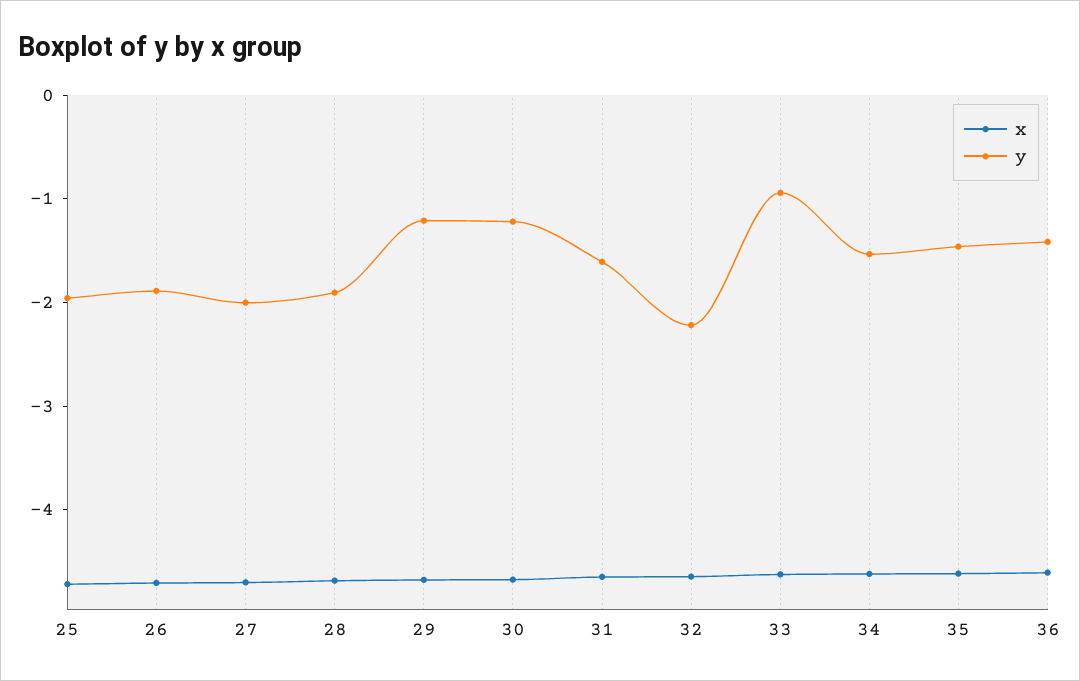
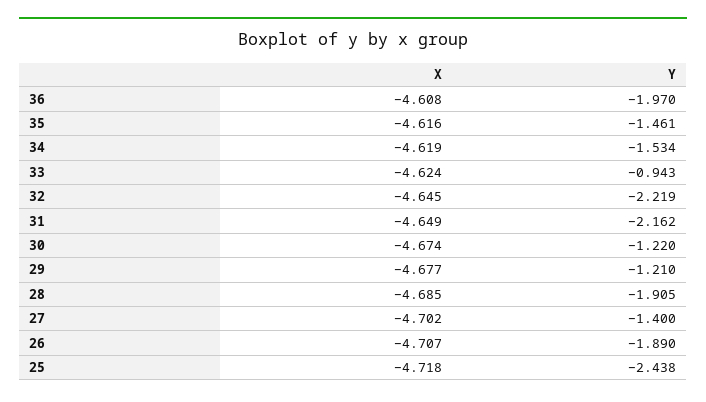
y, 25: -2 -> -2.438
y, 27: -2 -> -1.4
y, 31: -1.6 -> -2.162
y, 36: -1.4 -> -1.97

